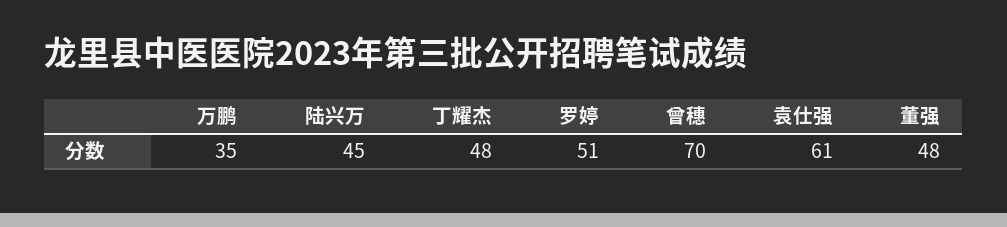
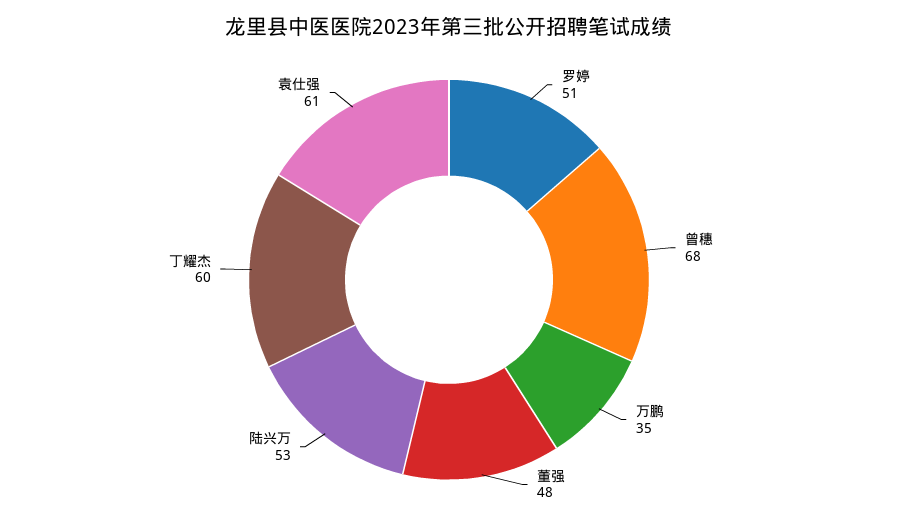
陆兴万: 45 -> 53
丁耀杰: 48 -> 60
曾穗: 70 -> 68

